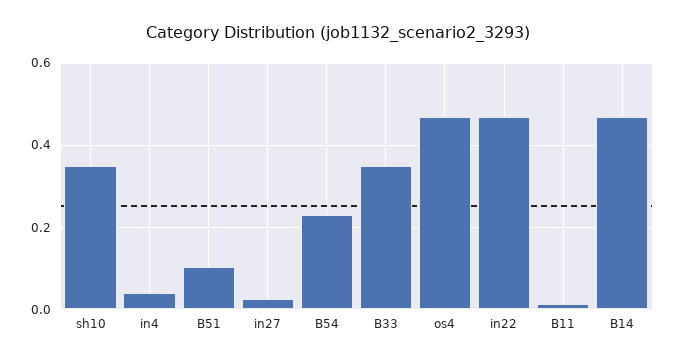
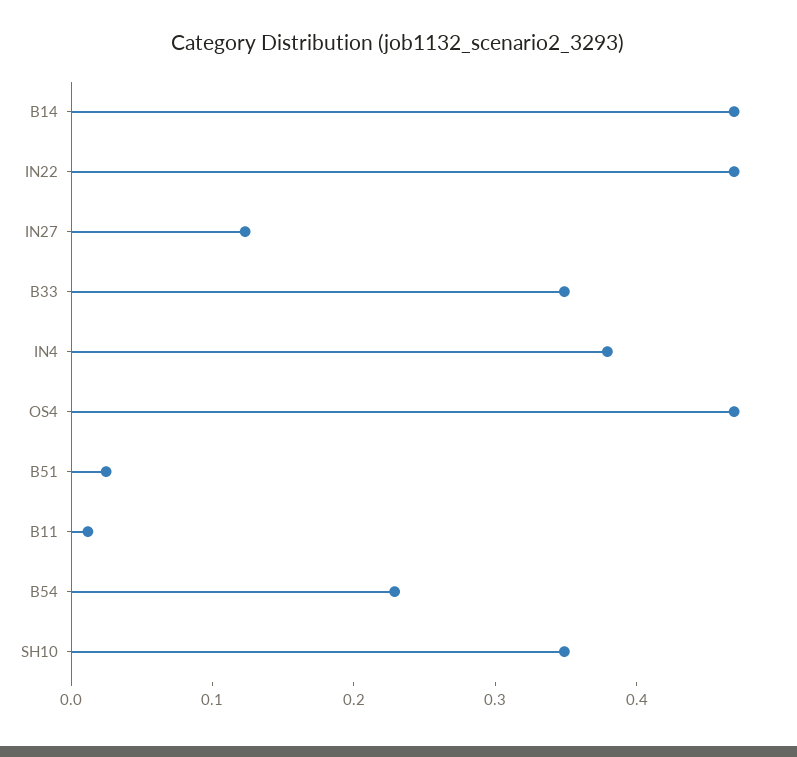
in4: 0.04 -> 0.38
B51: 0.1 -> 0.02
in27: 0.02 -> 0.12

